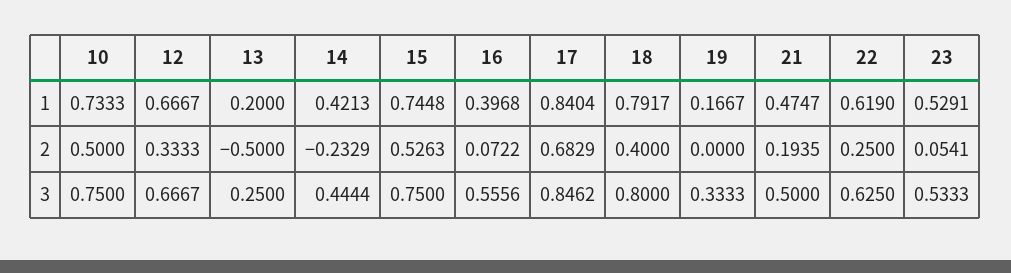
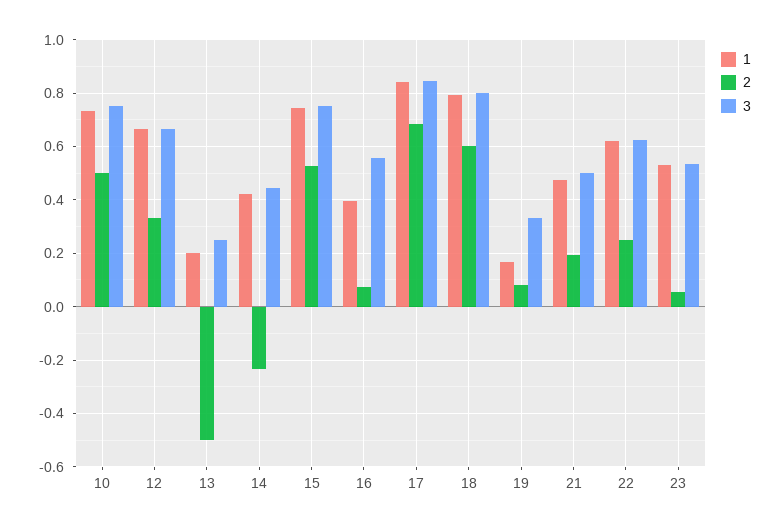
2, 18: 0.4 -> 0.6
2, 19: 0 -> 0.075

